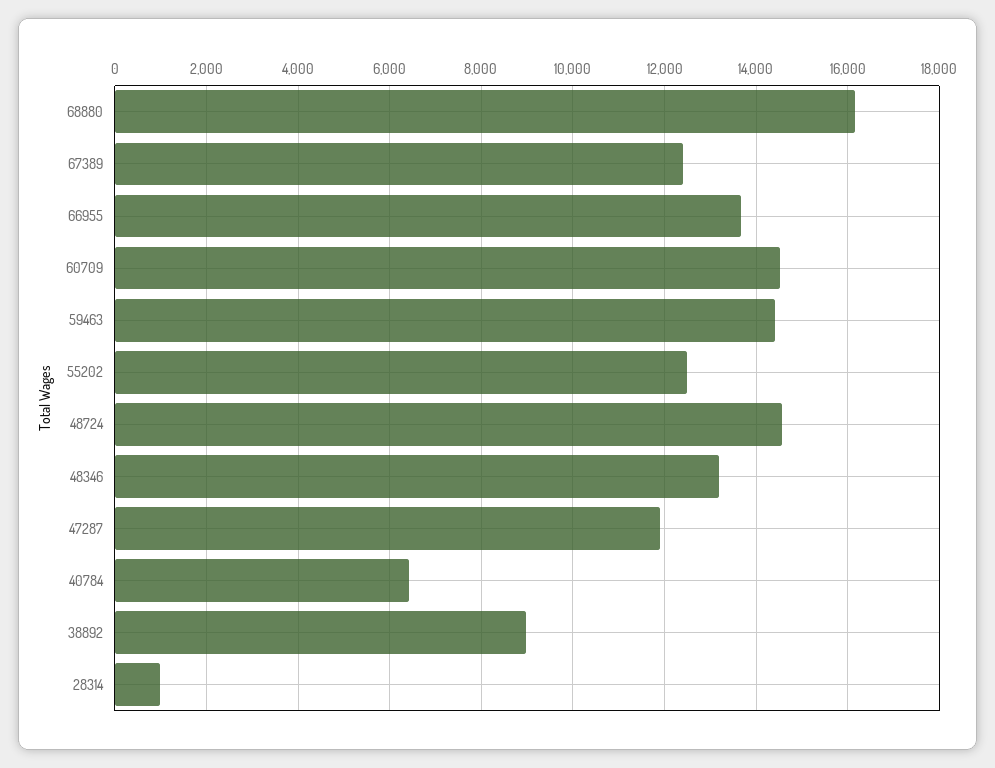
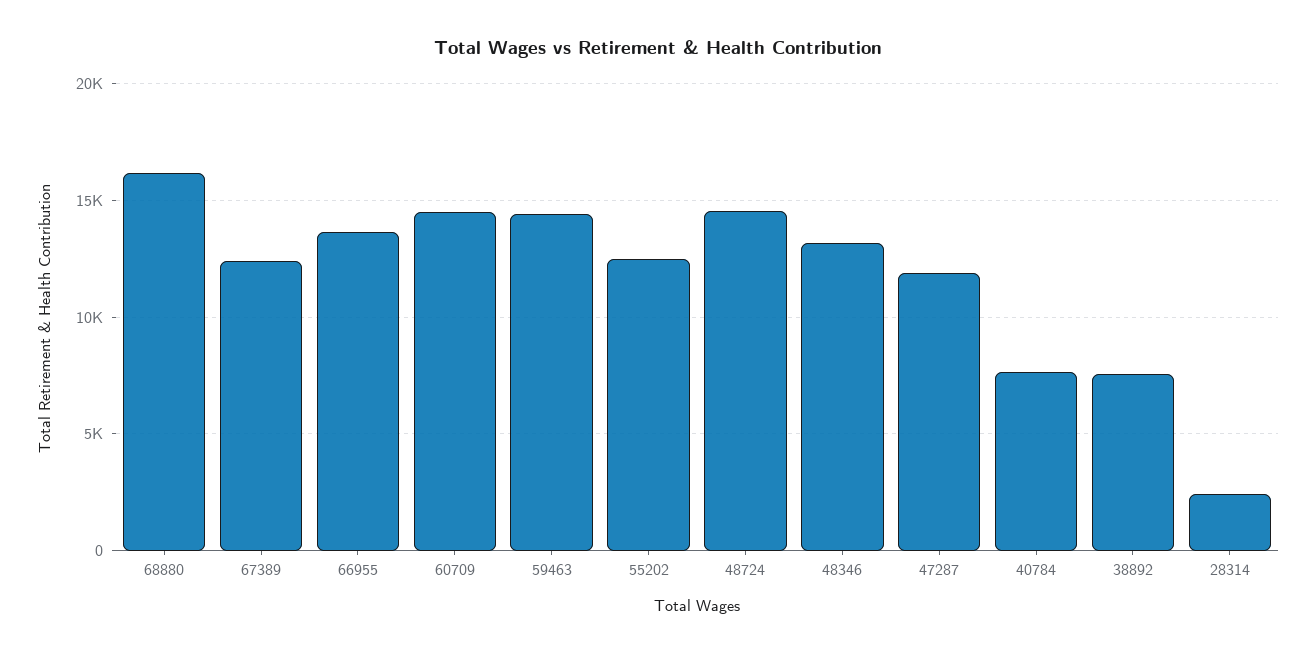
40784: 6400 -> 7500
38892: 9000 -> 7500
28314: 1000 -> 2500

